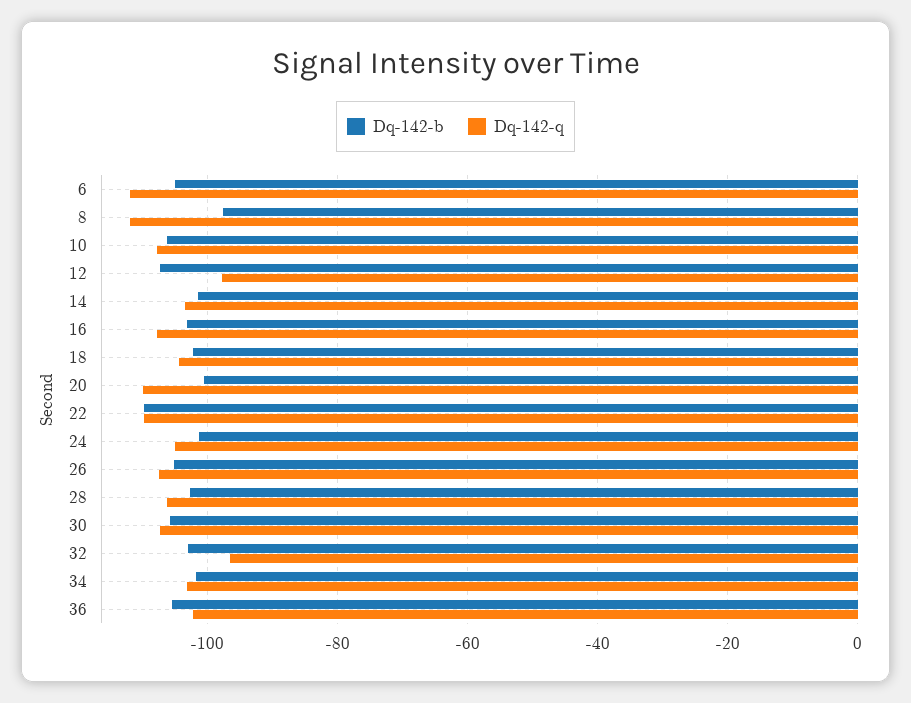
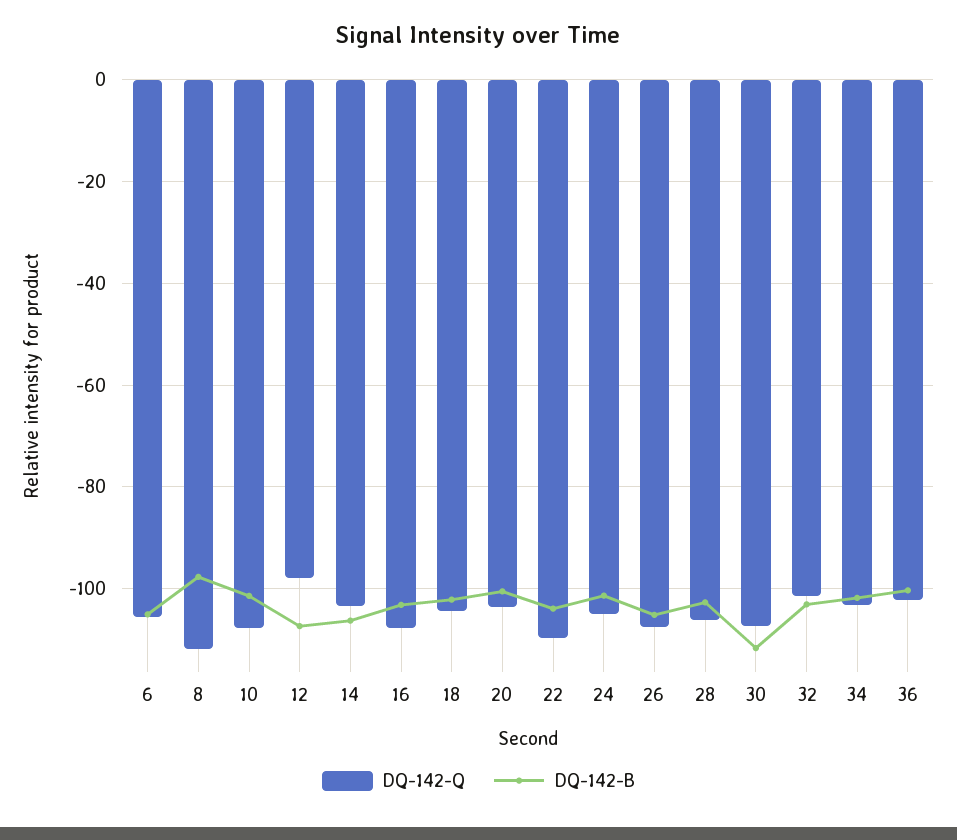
Dq-142-q, 6: -112 -> -106
Dq-142-b, 10: -106 -> -102
Dq-142-b, 14: -102 -> -106
Dq-142-q, 20: -110 -> -104
Dq-142-b, 22: -110 -> -104
Dq-142-b, 30: -106 -> -112
Dq-142-q, 32: -96 -> -102
Dq-142-b, 36: -106 -> -100

